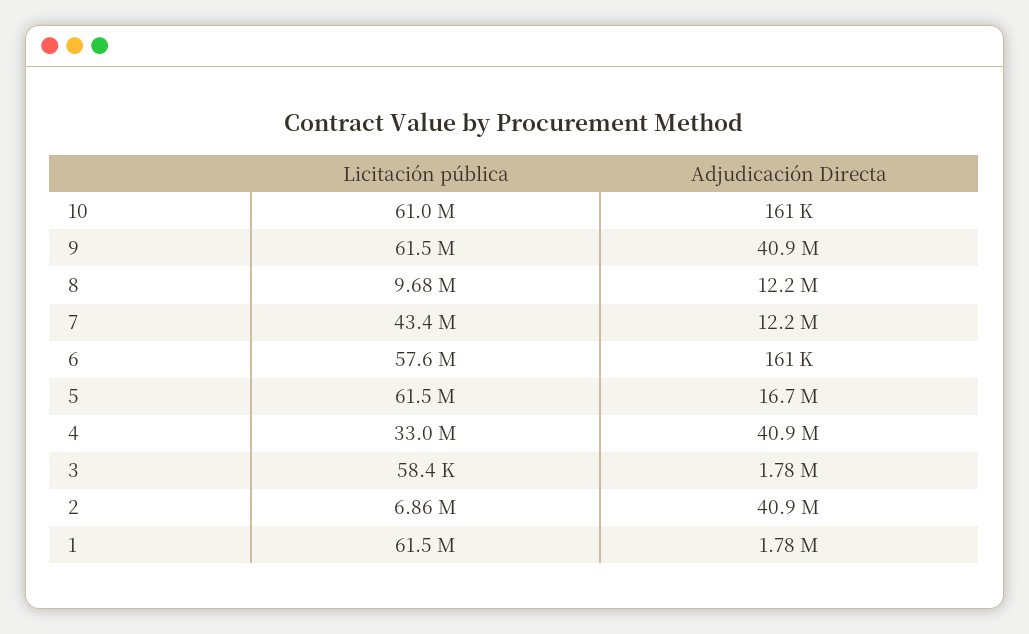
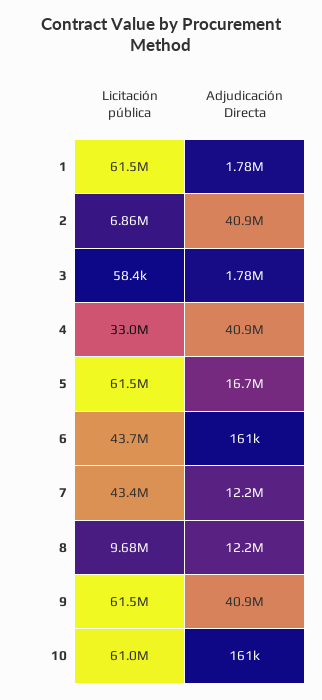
Licitación pública, 6: 57600000 -> 43700000

